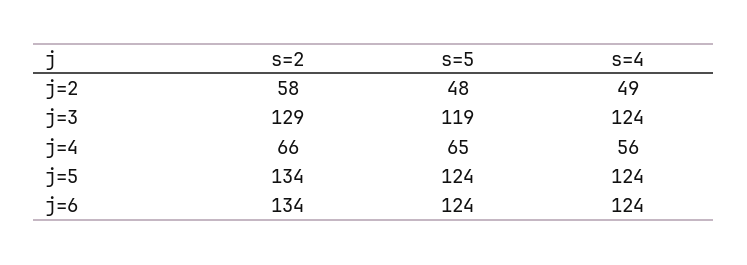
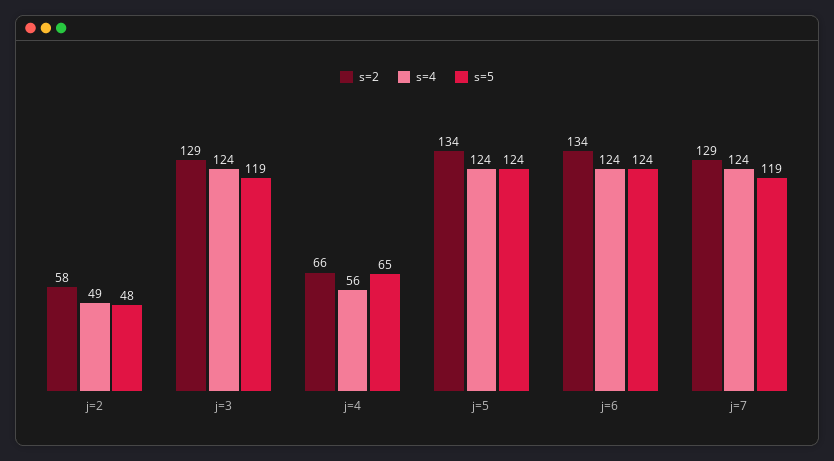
s=2, j=7: none -> 129
s=4, j=7: none -> 124
s=5, j=7: none -> 119

